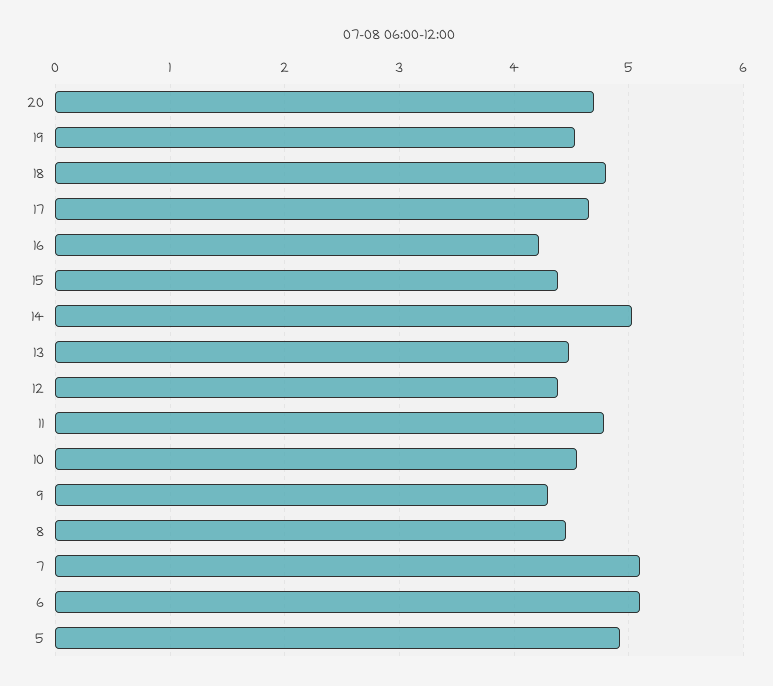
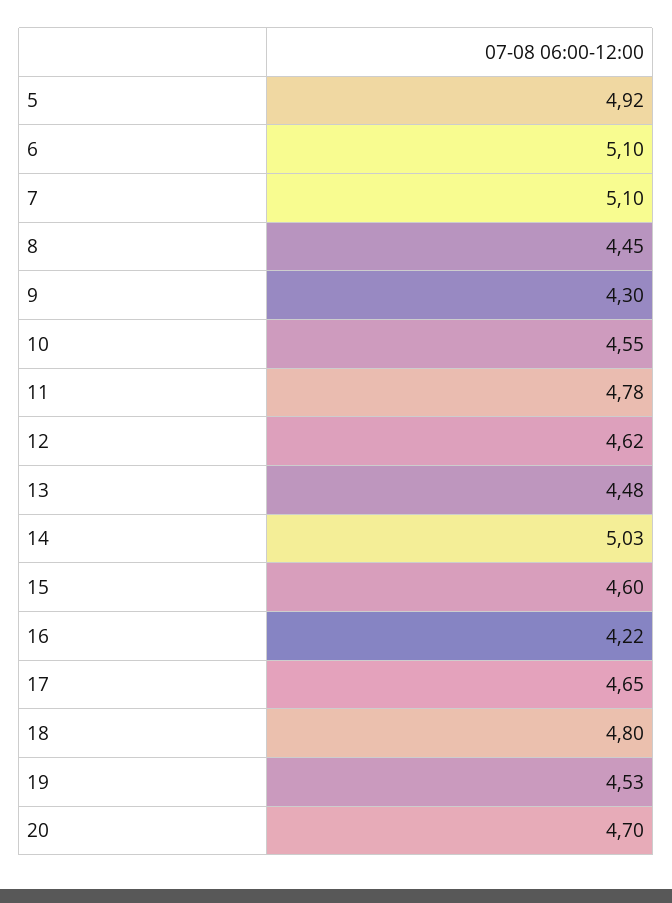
15: 4.4 -> 4.6
12: 4.4 -> 4.62

